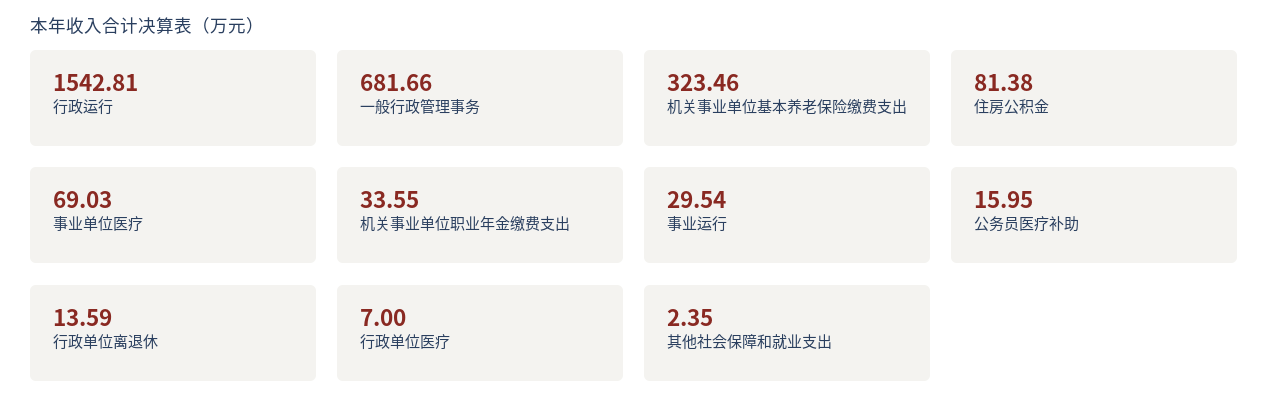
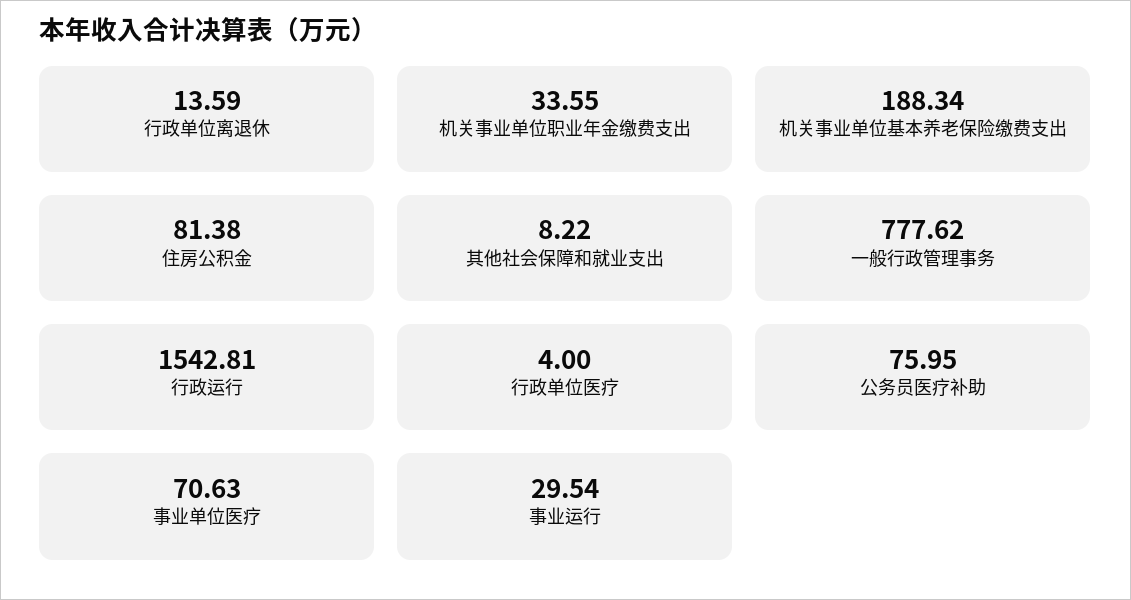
一般行政管理事务: 681.66 -> 777.62
机关事业单位基本养老保险缴费支出: 323.46 -> 188.34
事业单位医疗: 69.03 -> 70.63
公务员医疗补助: 15.95 -> 75.95
行政单位医疗: 7 -> 4
其他社会保障和就业支出: 2.35 -> 8.22

